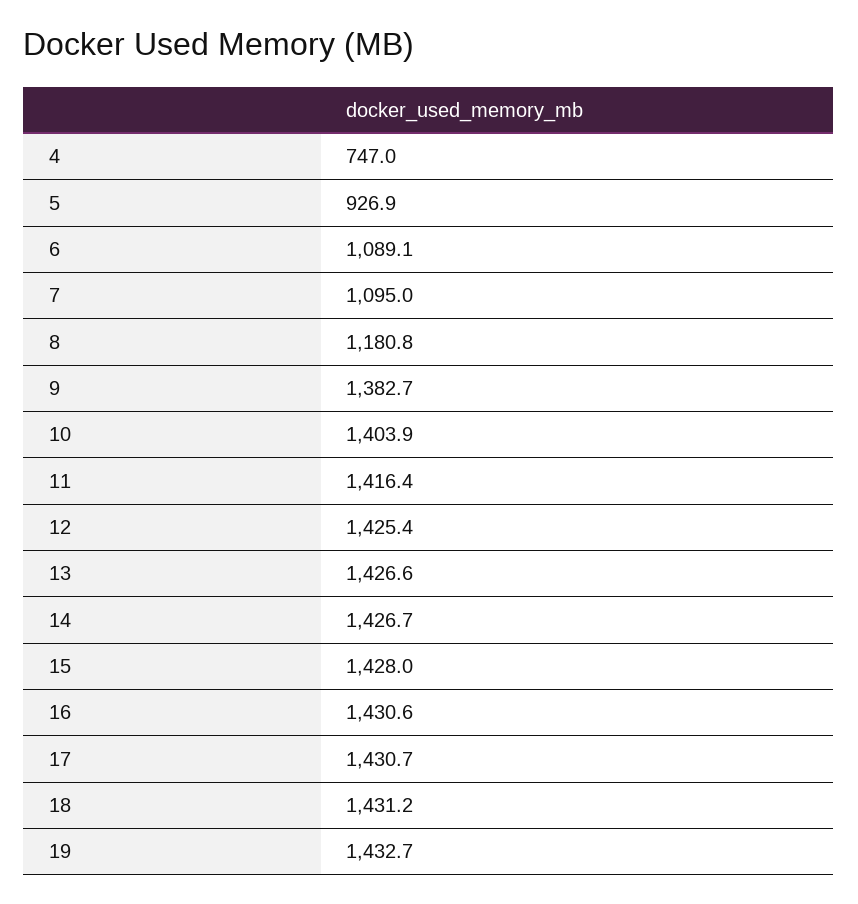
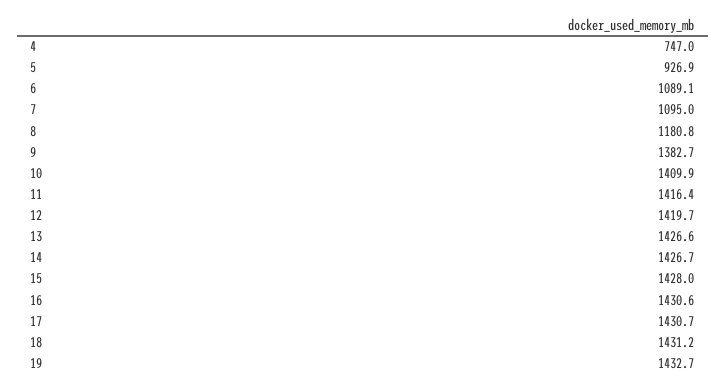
10: 1403.9 -> 1409.9
12: 1425.4 -> 1419.7

